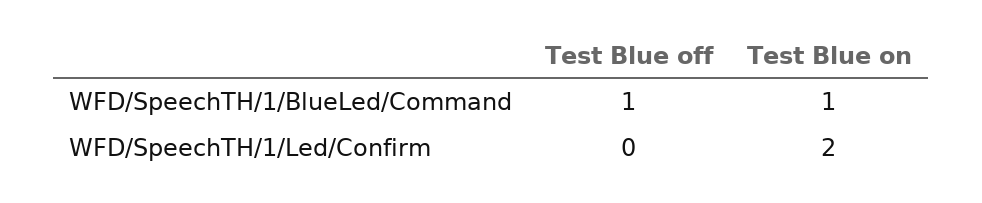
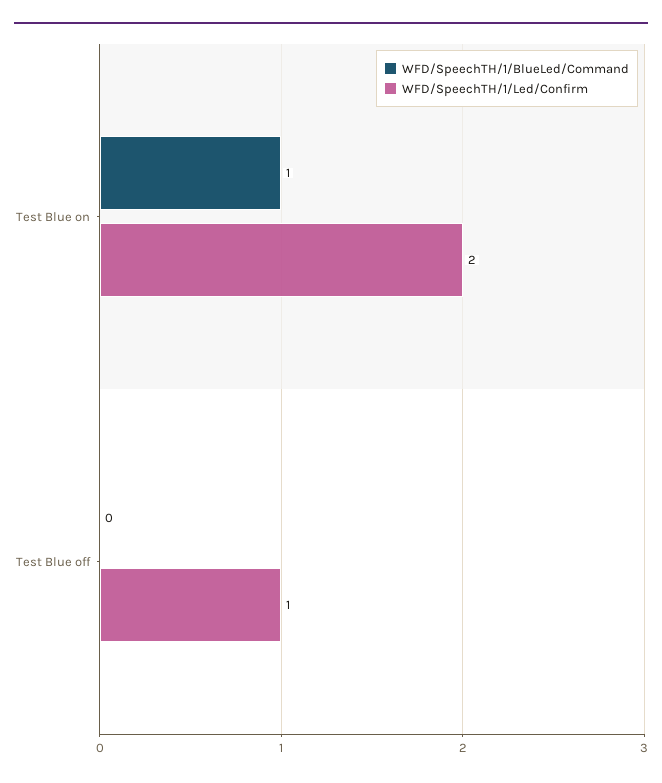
WFD/SpeechTH/1/BlueLed/Command, Test Blue off: 1 -> 0
WFD/SpeechTH/1/Led/Confirm, Test Blue off: 0 -> 1

